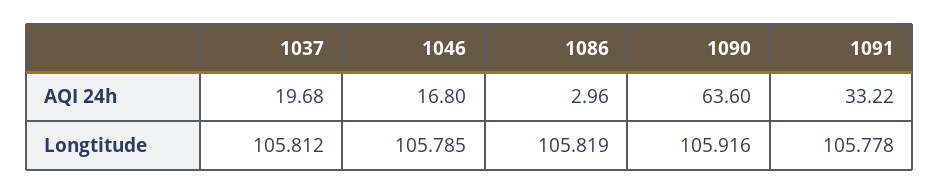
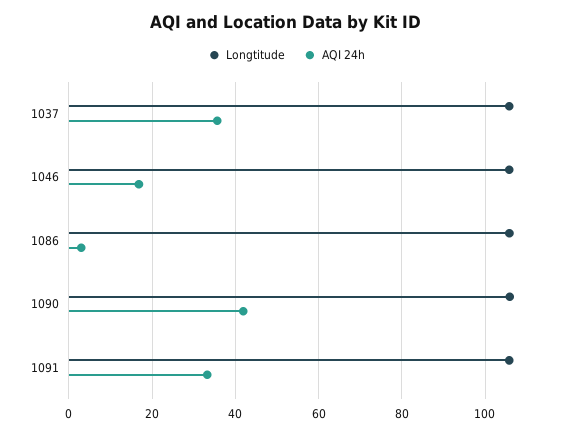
AQI 24h, 1037: 19.68 -> 36
AQI 24h, 1090: 63.6 -> 42

